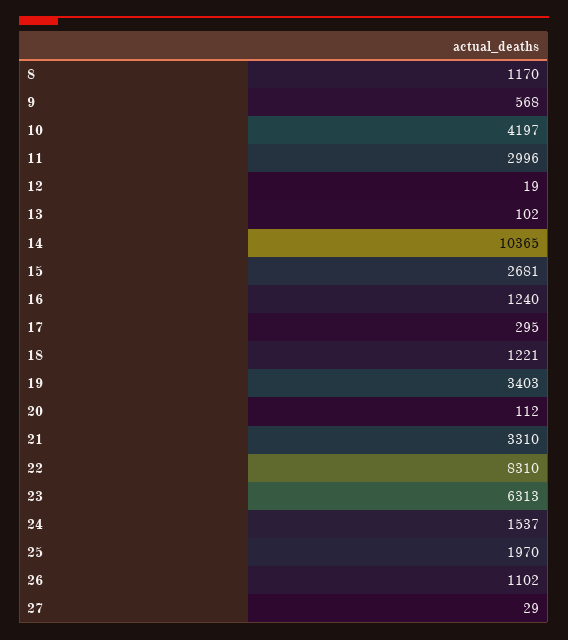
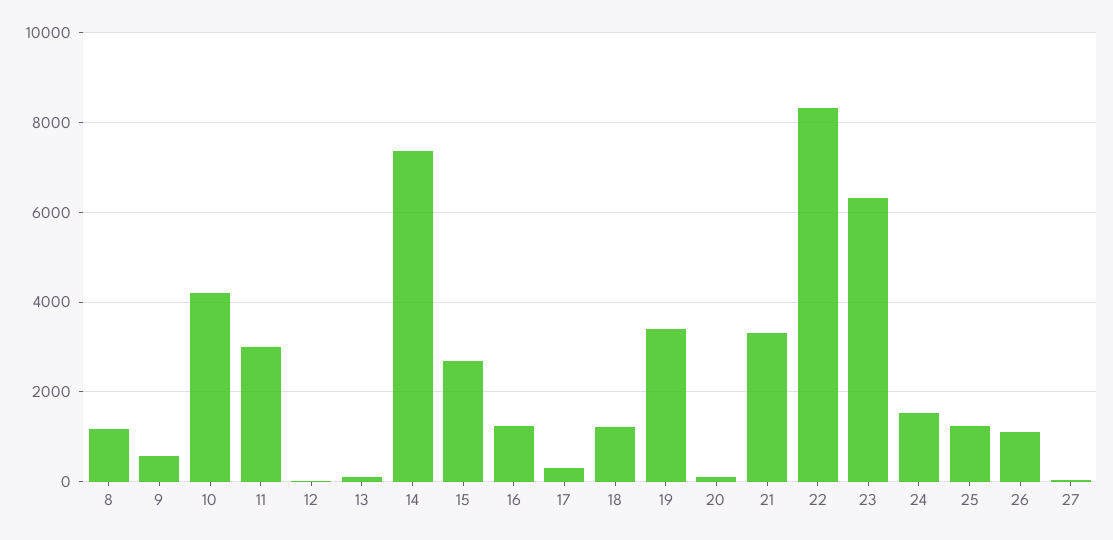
14: 10365 -> 7400
25: 1970 -> 1200

